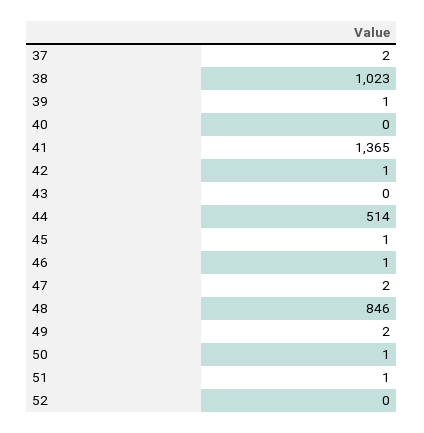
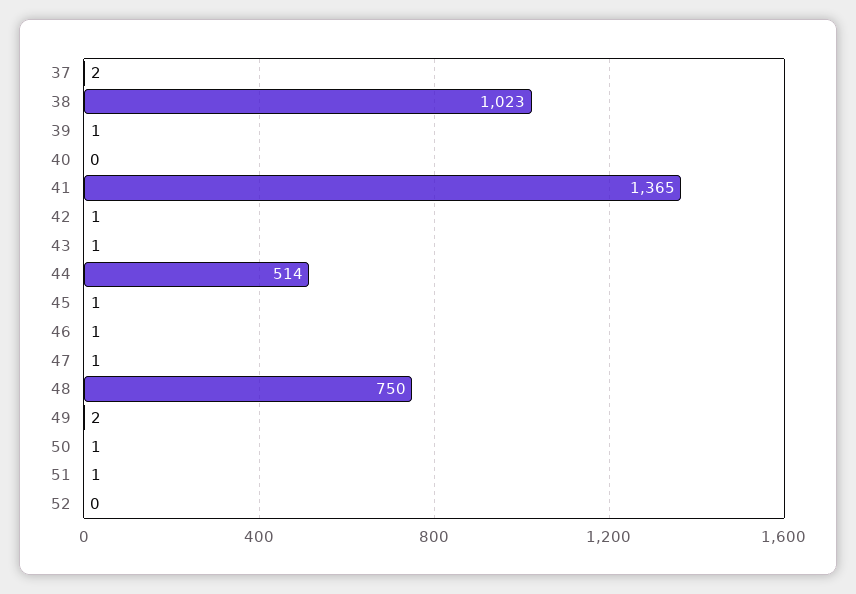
43: 0 -> 1
47: 2 -> 1
48: 846 -> 750

